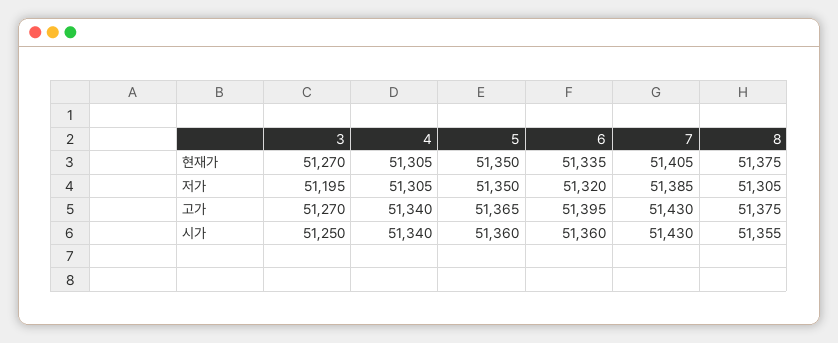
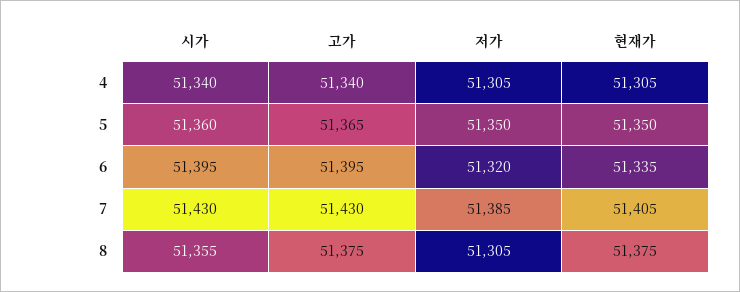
3, 현재가: 51270 -> none
3, 저가: 51195 -> none
3, 고가: 51270 -> none
3, 시가: 51250 -> none
6, 시가: 51360 -> 51395

